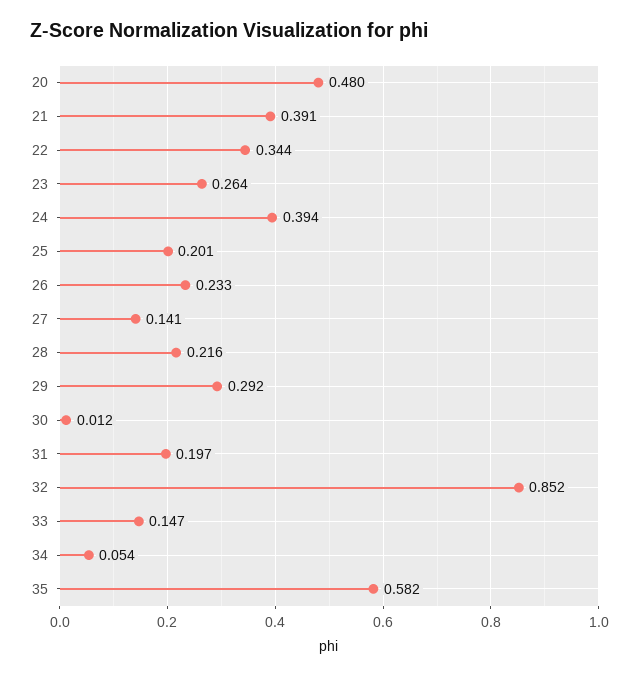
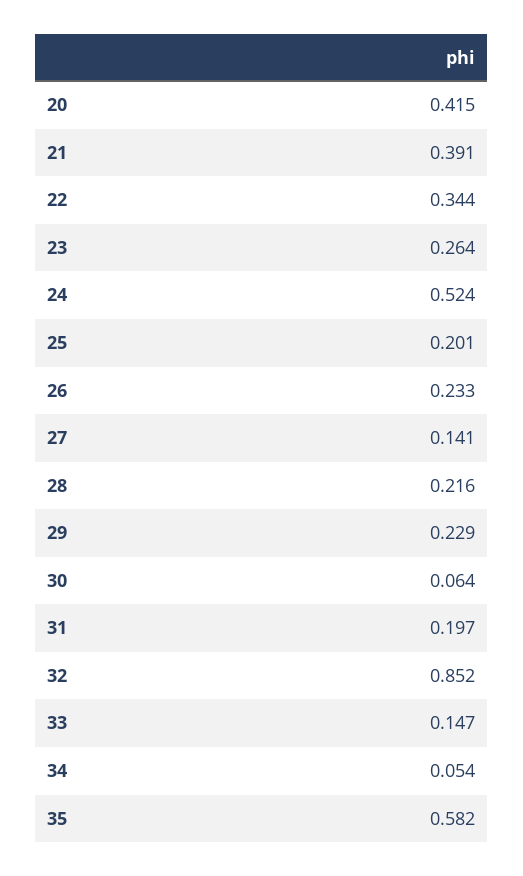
20: 0.48 -> 0.415
24: 0.394 -> 0.524
29: 0.292 -> 0.229
30: 0.012 -> 0.064

